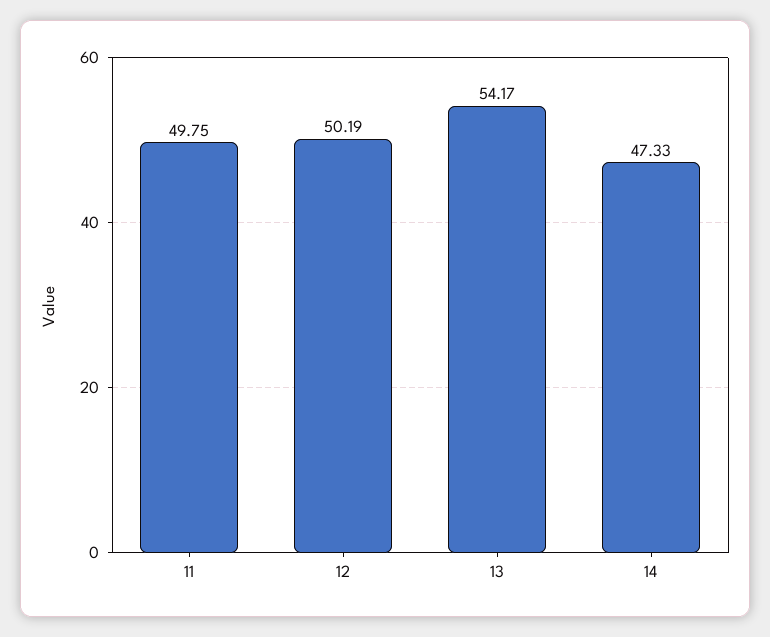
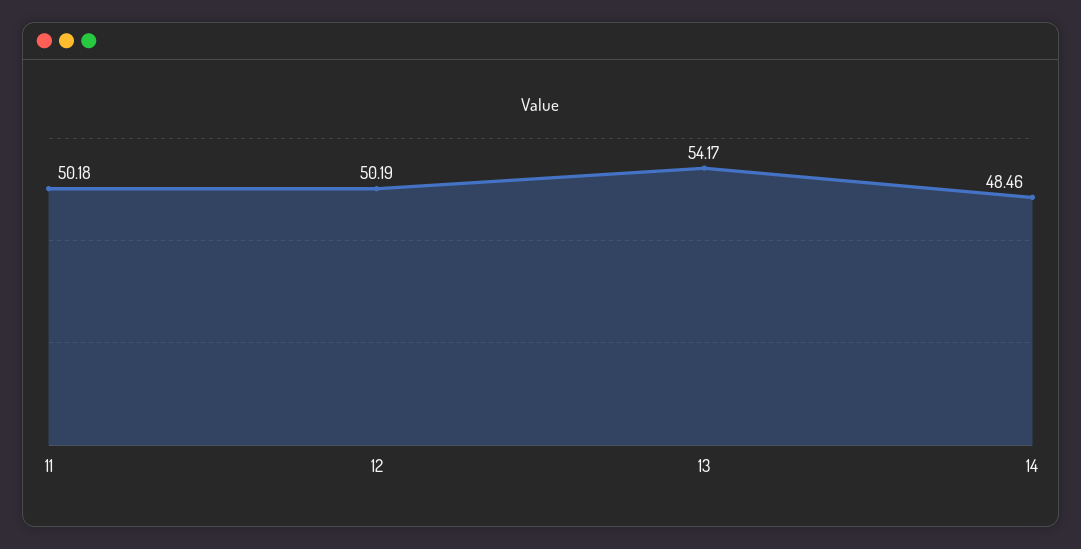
11: 49.75 -> 50.18
14: 47.33 -> 48.46

